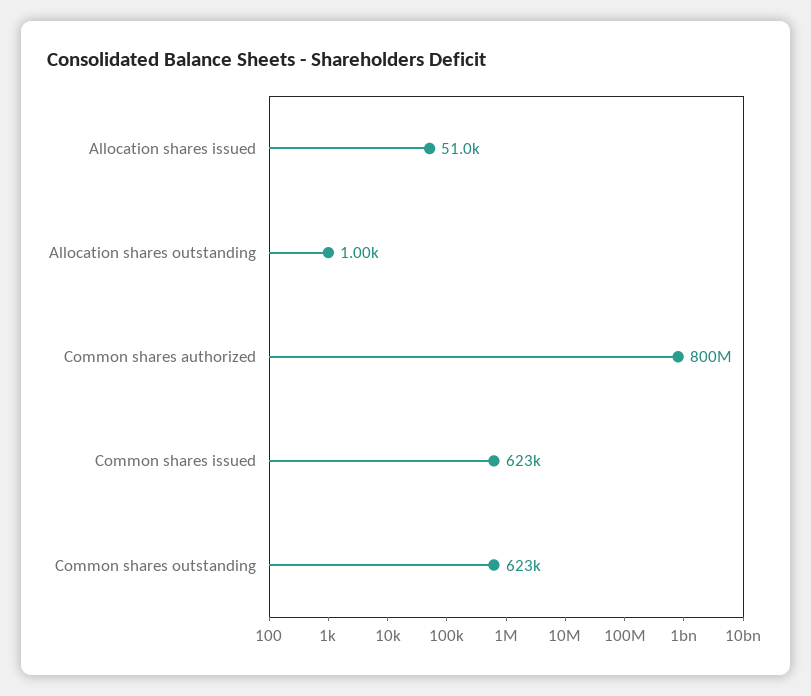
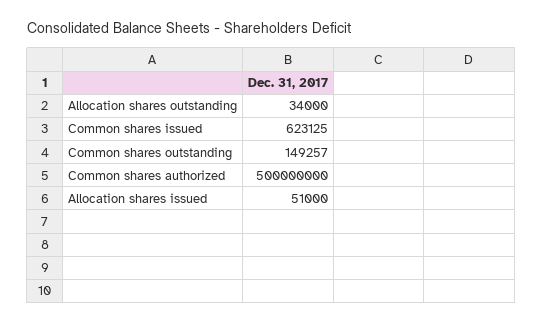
Allocation shares outstanding: 1000 -> 34000
Common shares authorized: 800000000 -> 500000000
Common shares outstanding: 623000 -> 149257

